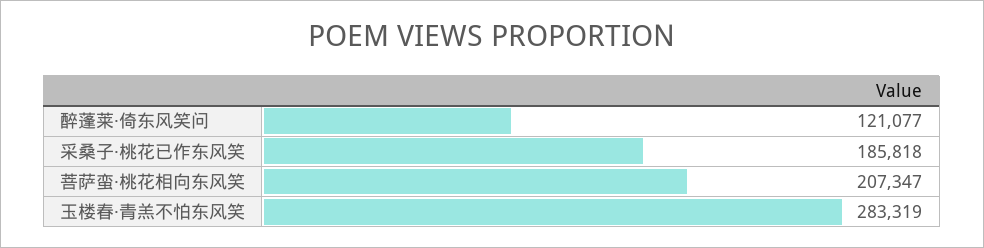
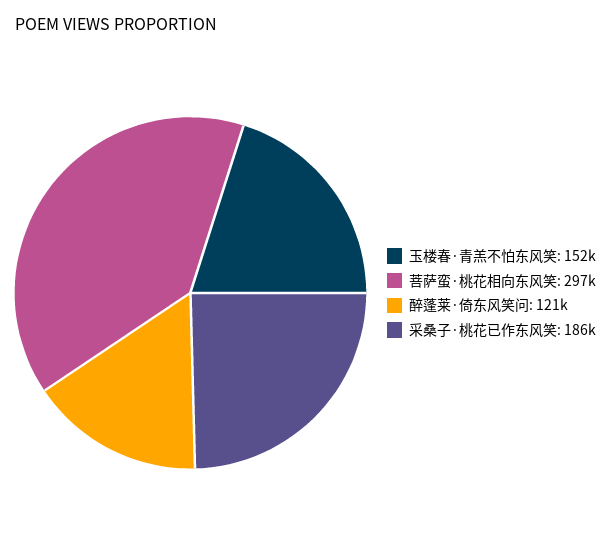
菩萨蛮·桃花相向东风笑: 207347 -> 297000
玉楼春·青羔不怕东风笑: 283319 -> 152000

